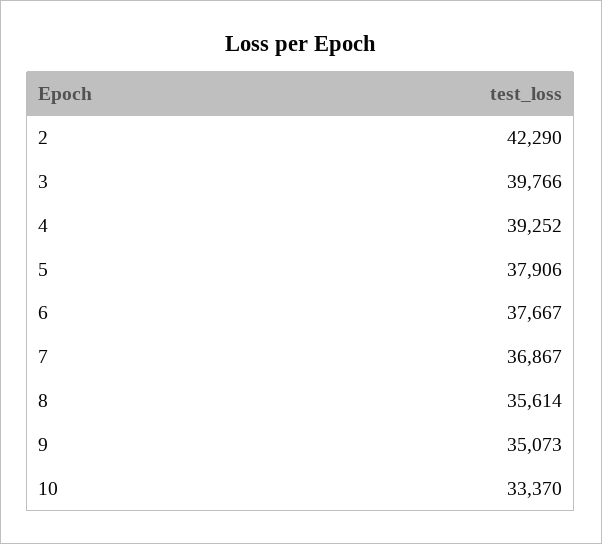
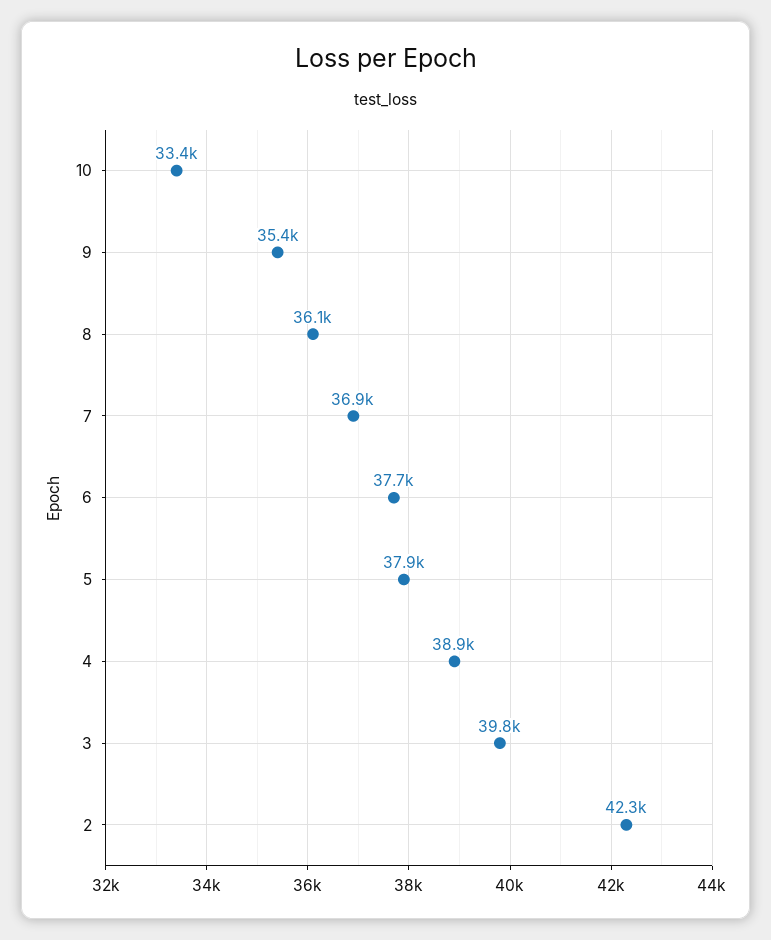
4: 39252 -> 38900
8: 35614 -> 36100
9: 35073 -> 35400

